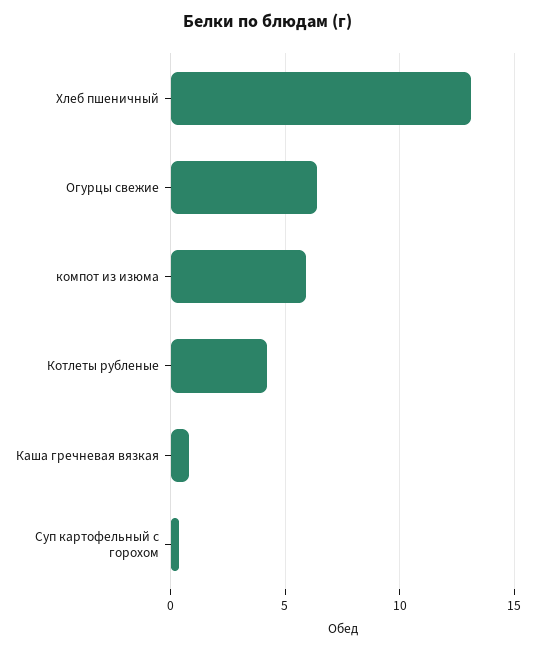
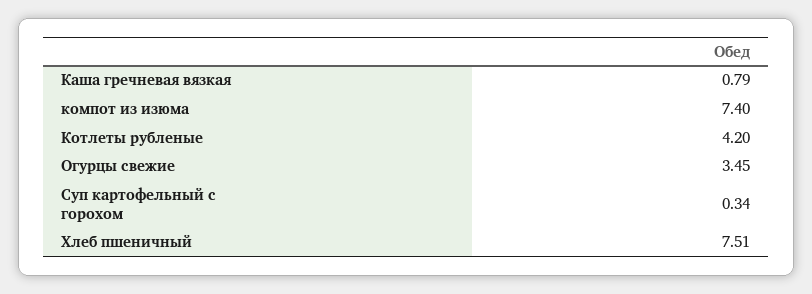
Хлеб пшеничный: 13 -> 7.51
Огурцы свежие: 6.5 -> 3.45
компот из изюма: 6 -> 7.4

